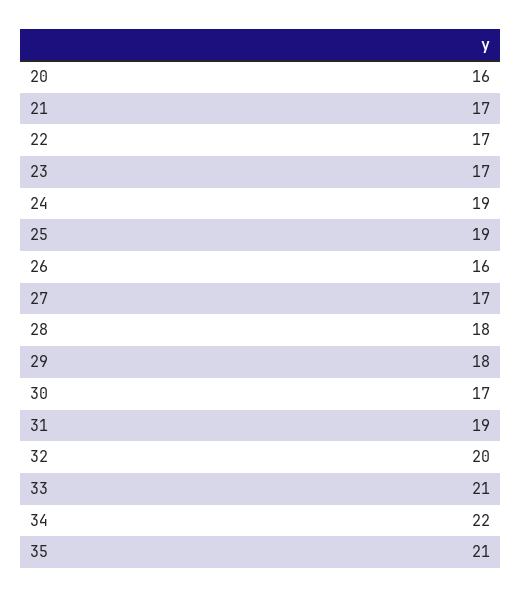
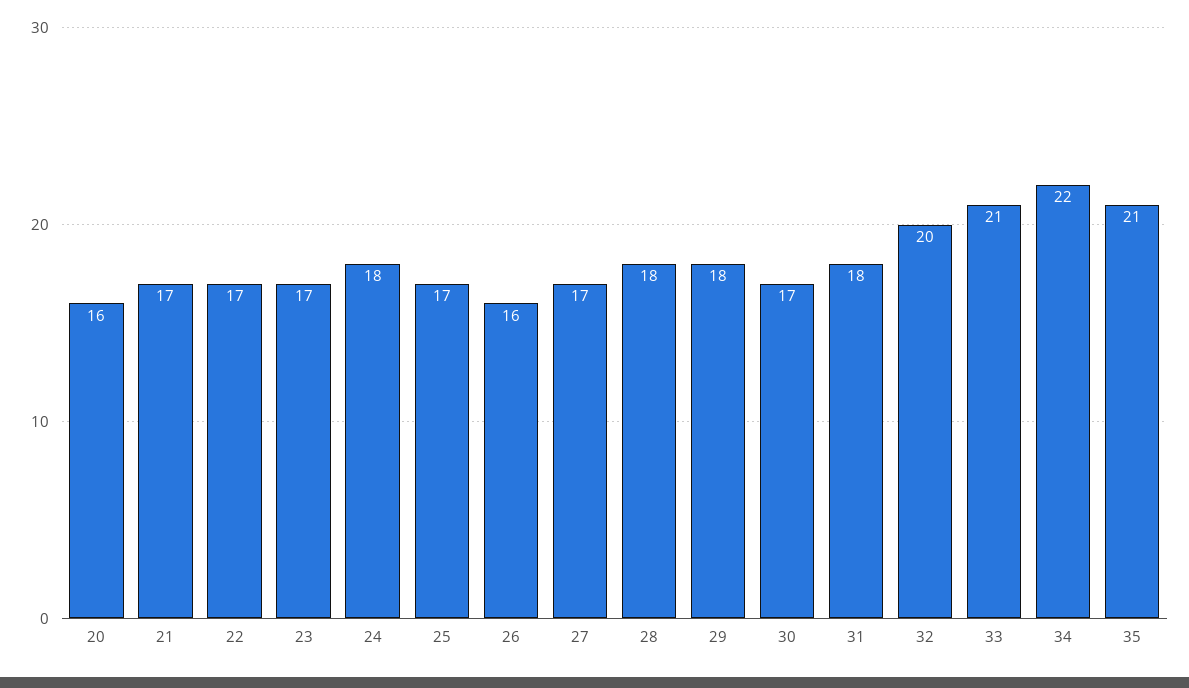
24: 19 -> 18
25: 19 -> 17
31: 19 -> 18

